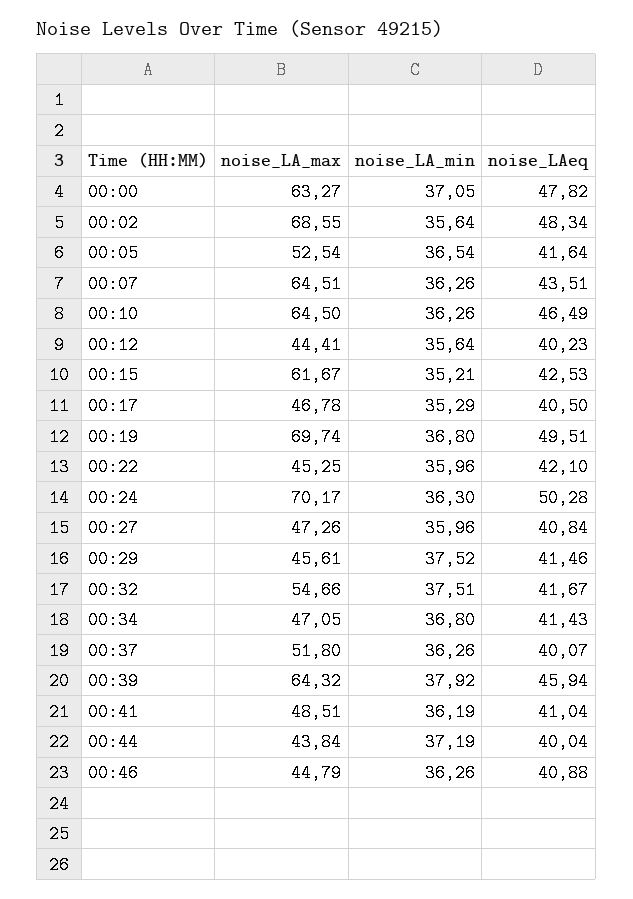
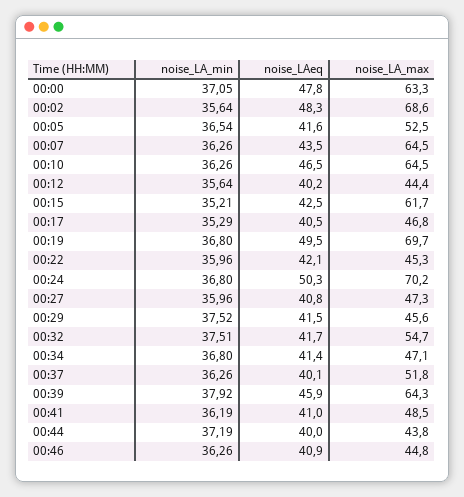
noise_LA_min, 00:24: 36.3 -> 36.8

